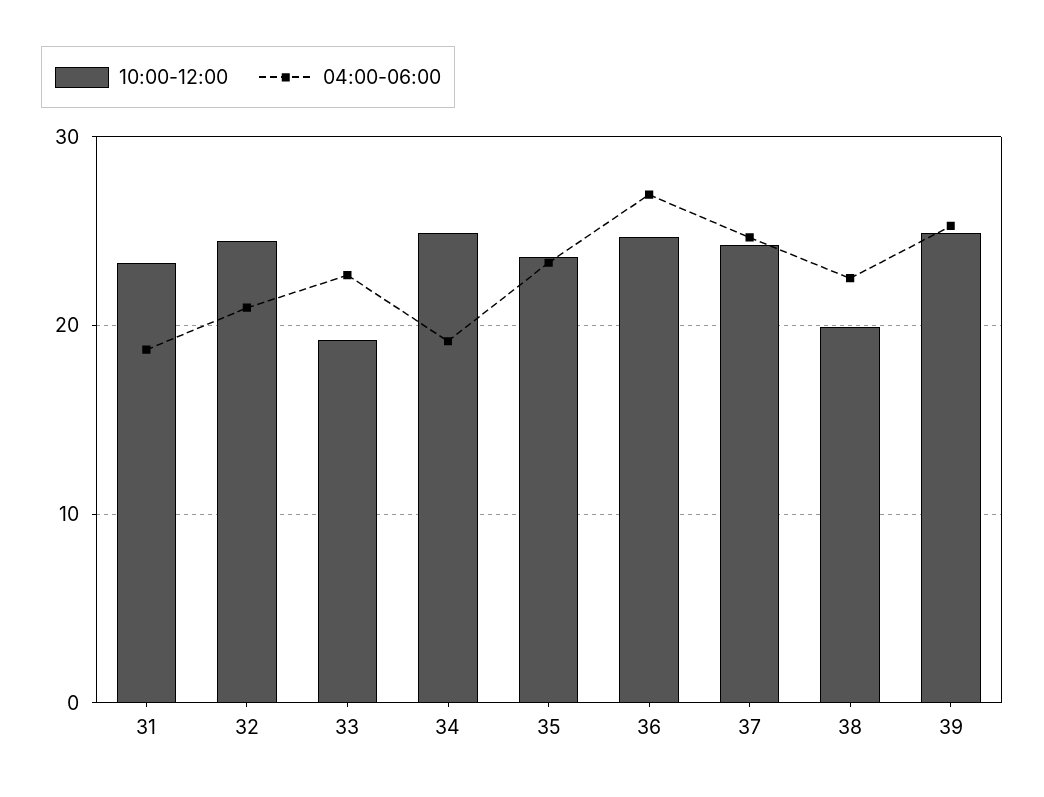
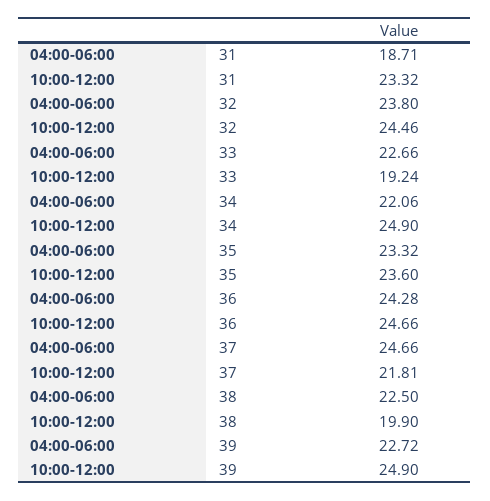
04:00-06:00, 32: 21 -> 23.8
04:00-06:00, 34: 19 -> 22.06
04:00-06:00, 36: 27 -> 24.28
10:00-12:00, 37: 24 -> 21.81
04:00-06:00, 39: 25 -> 22.72

